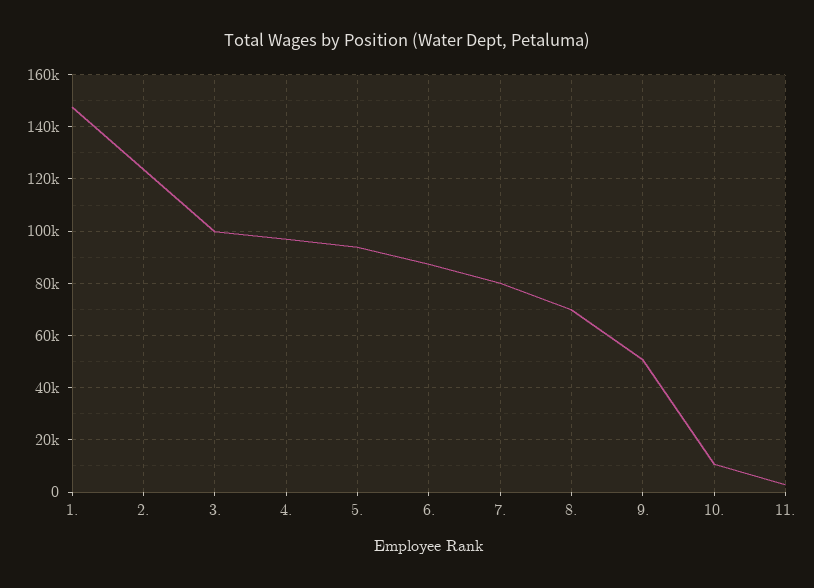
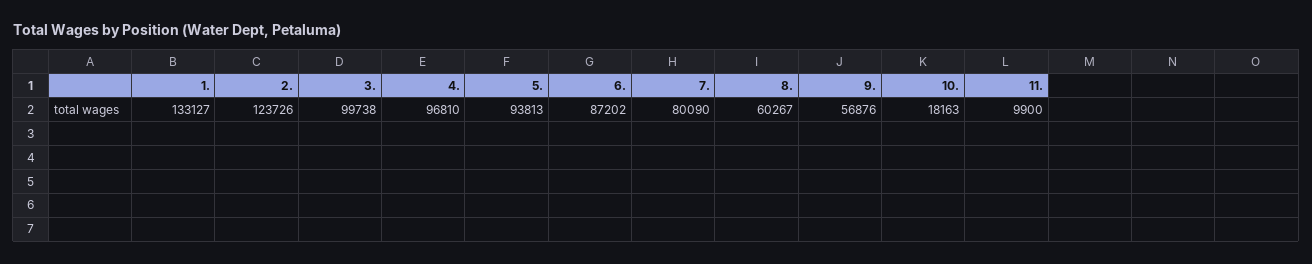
1.: 147500 -> 133127
8.: 70000 -> 60267
9.: 50000 -> 56876
10.: 10000 -> 18163
11.: 2500 -> 9900

